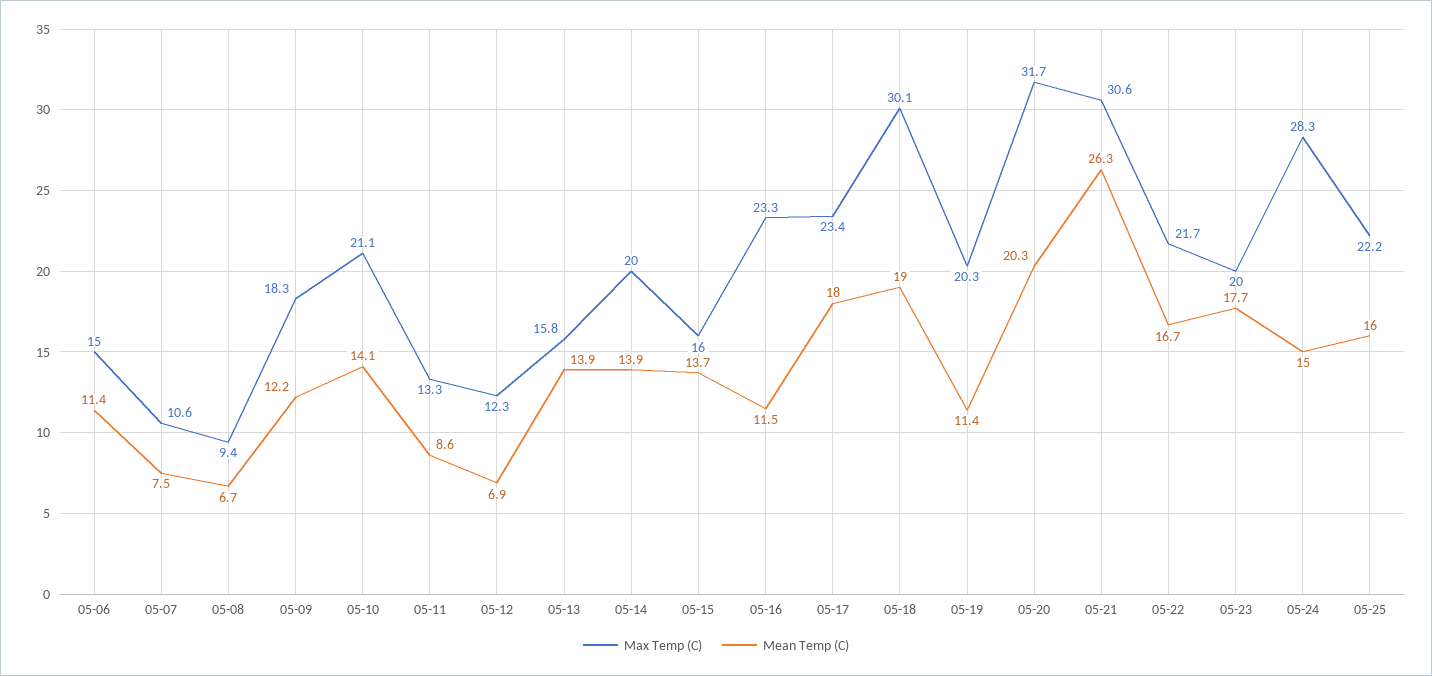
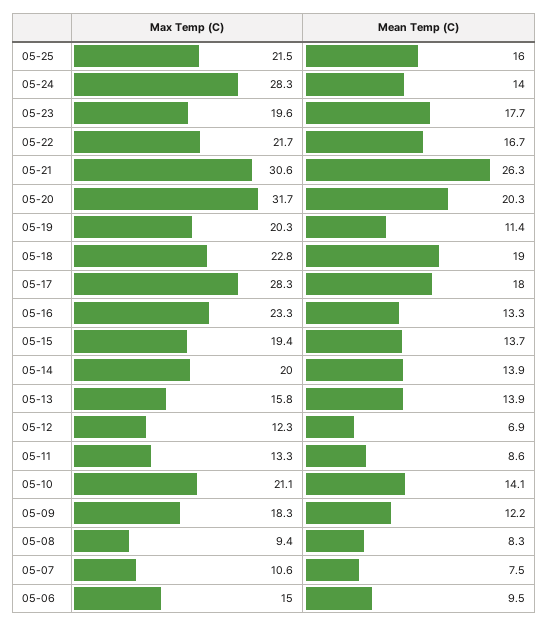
Mean Temp (C), 05-06: 11.4 -> 9.5
Mean Temp (C), 05-08: 6.7 -> 8.3
Max Temp (C), 05-15: 16 -> 19.4
Mean Temp (C), 05-16: 11.5 -> 13.3
Max Temp (C), 05-17: 23.4 -> 28.3
Max Temp (C), 05-18: 30.1 -> 22.8
Max Temp (C), 05-23: 20 -> 19.6
Mean Temp (C), 05-24: 15 -> 14
Max Temp (C), 05-25: 22.2 -> 21.5

